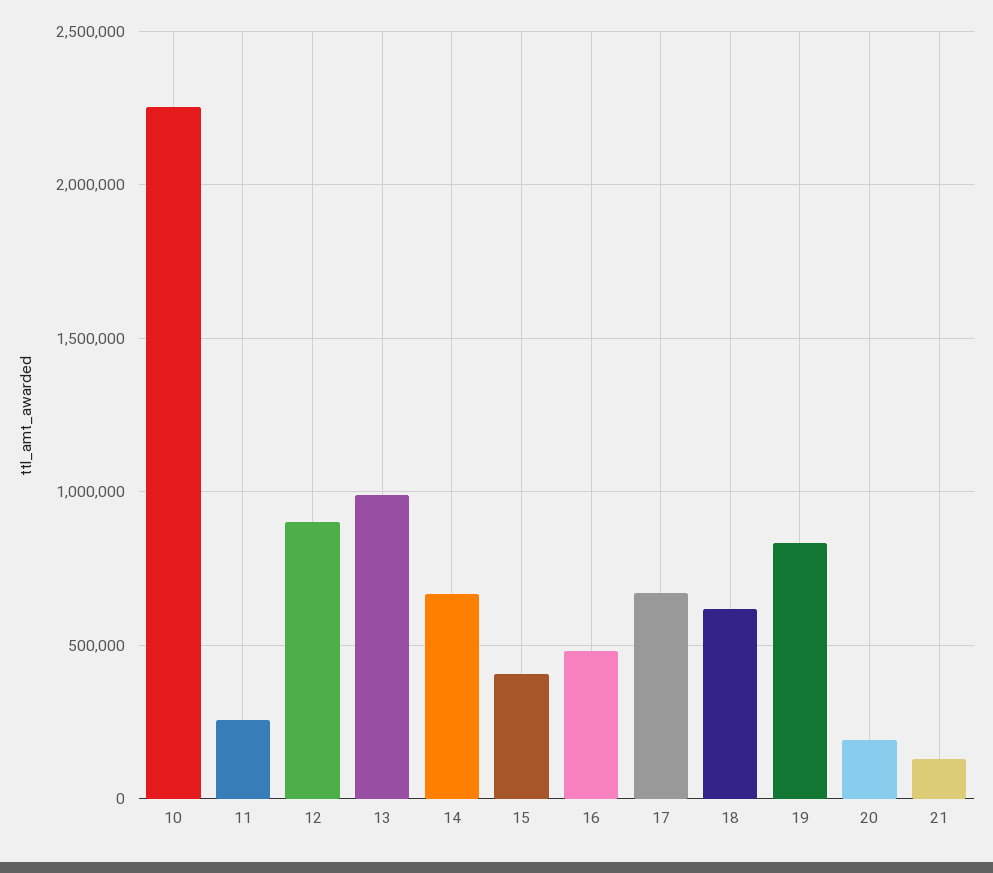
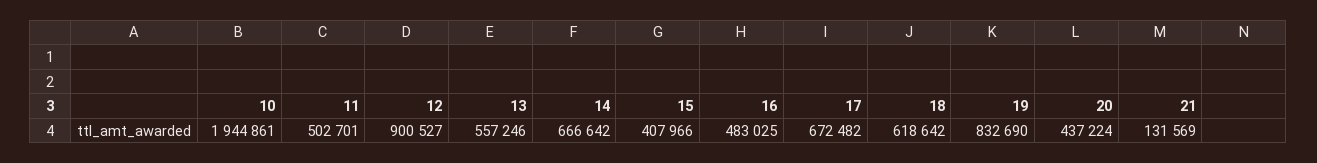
10: 2250000 -> 1944861
11: 250000 -> 502701
13: 1000000 -> 557246
20: 200000 -> 437224

